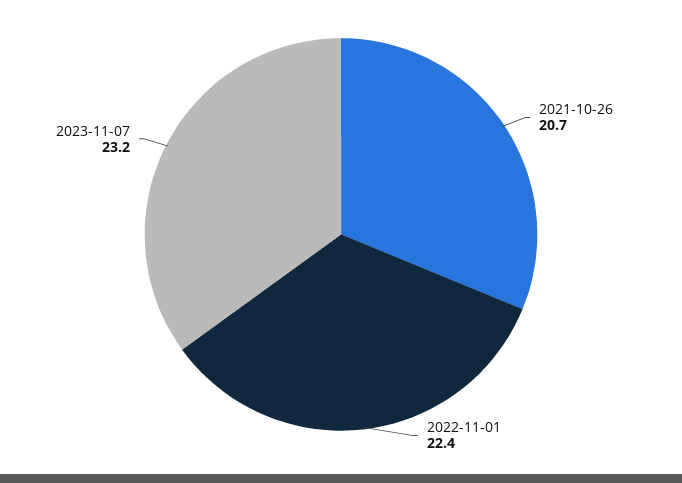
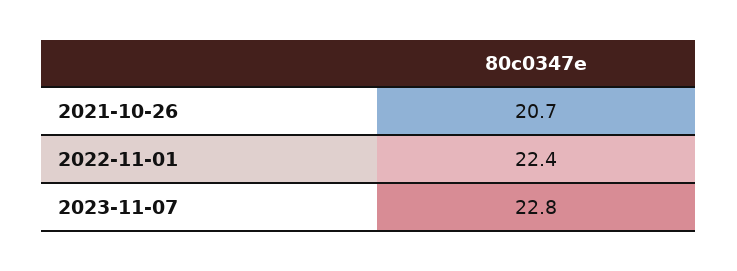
2023-11-07: 23.2 -> 22.8

